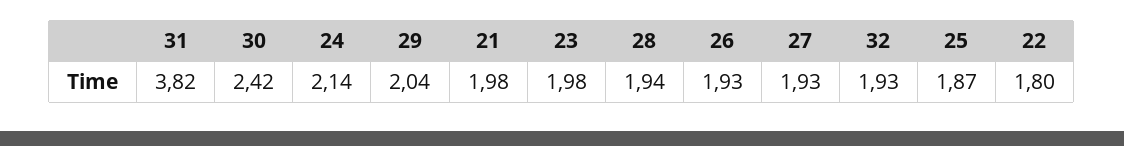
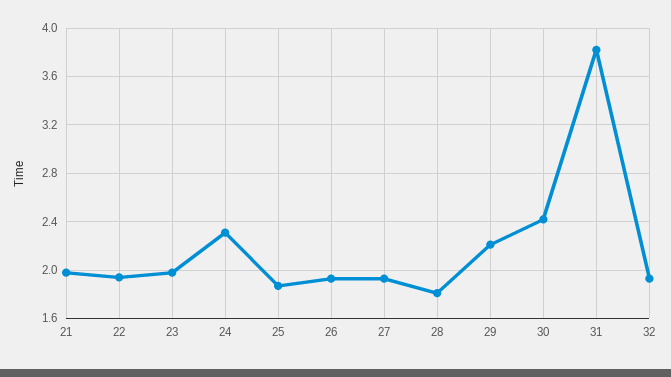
24: 2.14 -> 2.3
29: 2.04 -> 2.2
28: 1.94 -> 1.8
22: 1.8 -> 1.95

